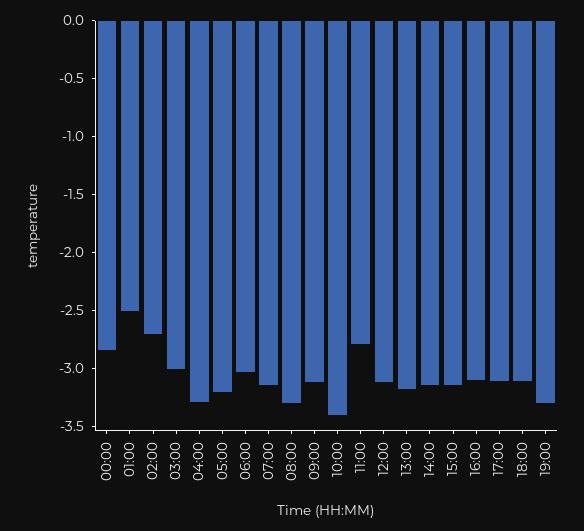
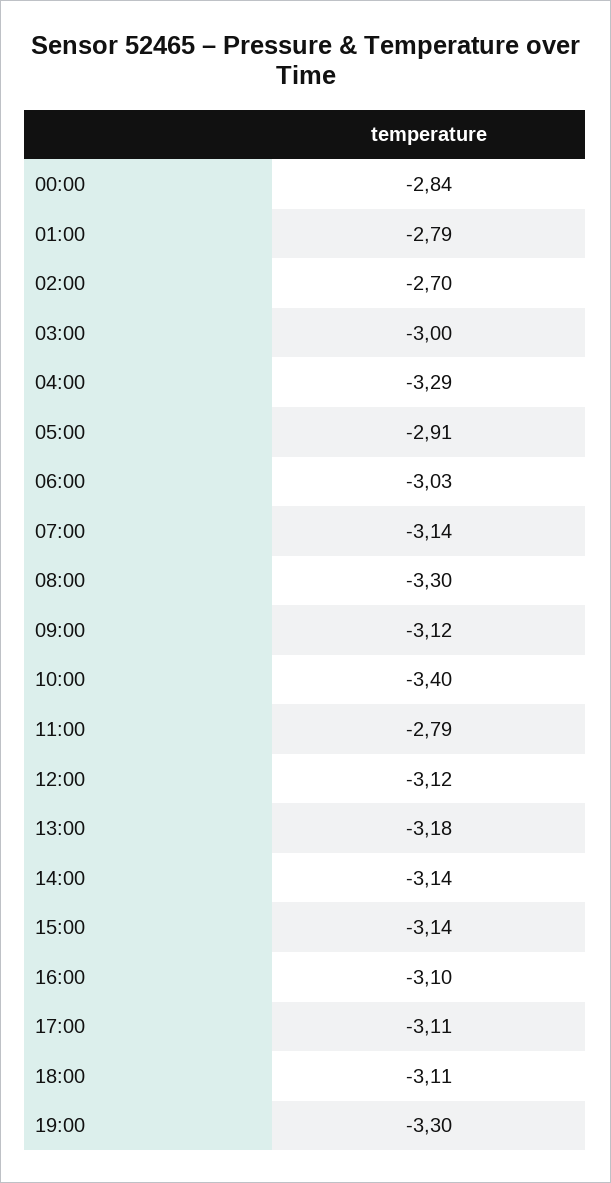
01:00: -2.5 -> -2.79
05:00: -3.2 -> -2.91

